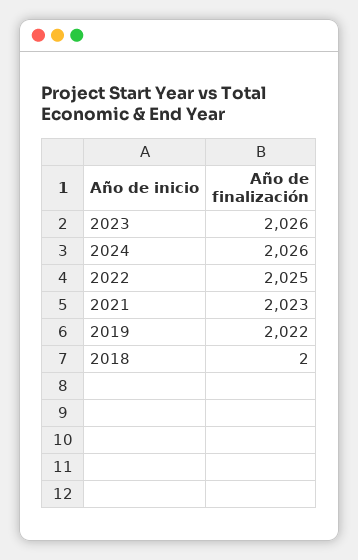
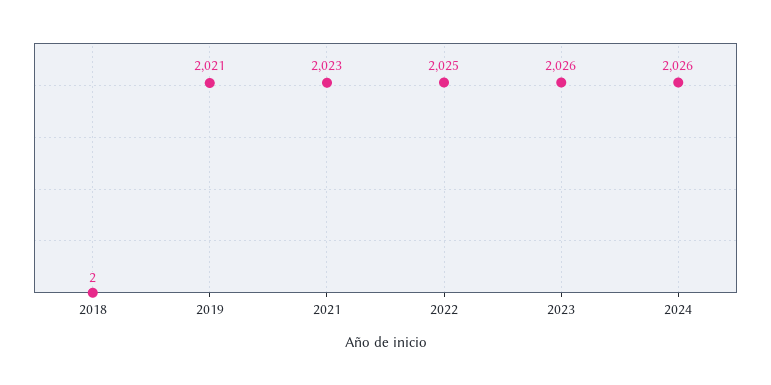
2019: 2022 -> 2021

